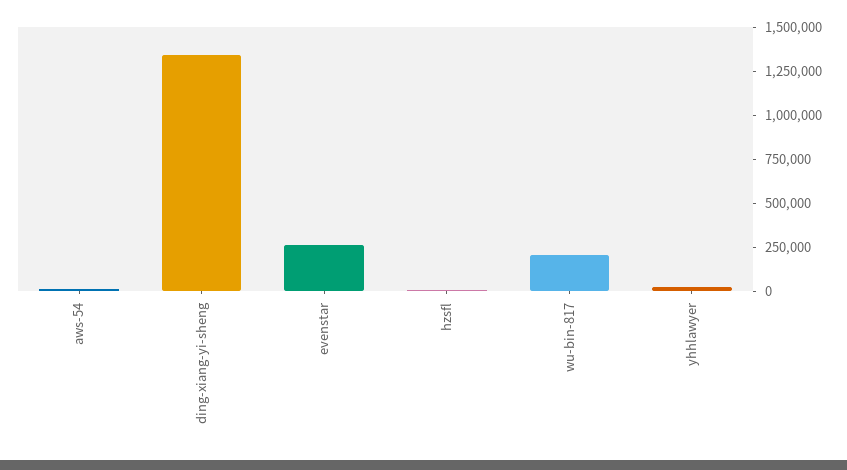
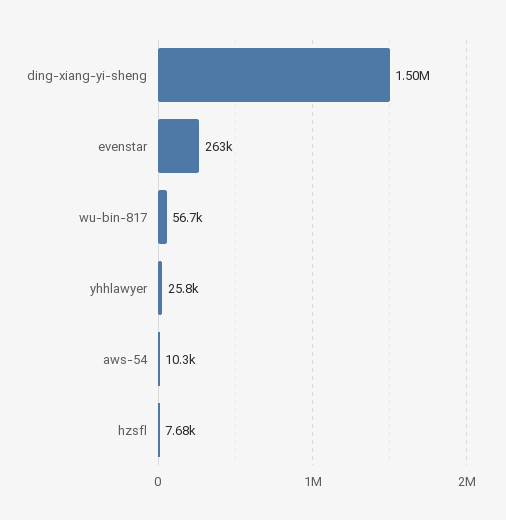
ding-xiang-yi-sheng: 1350000 -> 1500000
wu-bin-817: 200000 -> 56700

